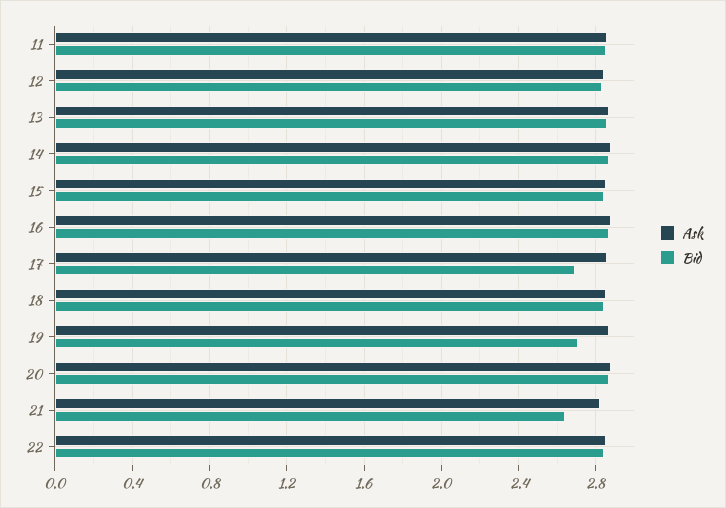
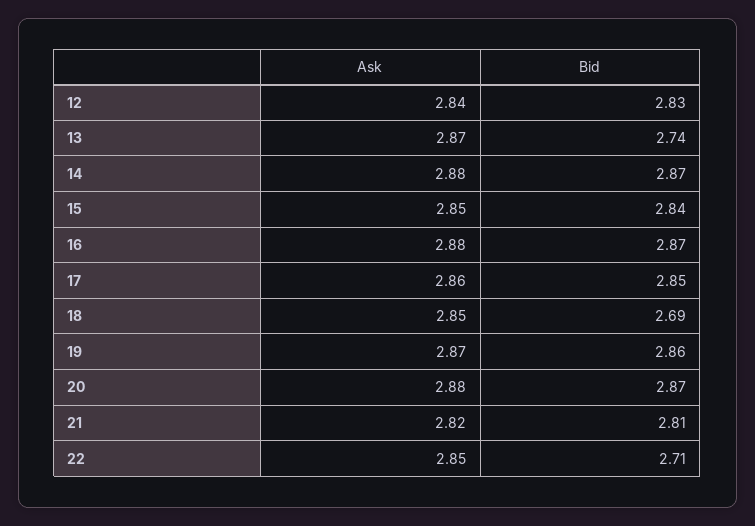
Ask, 11: 2.85 -> none
Bid, 11: 2.85 -> none
Bid, 13: 2.85 -> 2.74
Bid, 17: 2.7 -> 2.85
Bid, 18: 2.85 -> 2.69
Bid, 19: 2.7 -> 2.86
Bid, 21: 2.65 -> 2.81
Bid, 22: 2.85 -> 2.71

